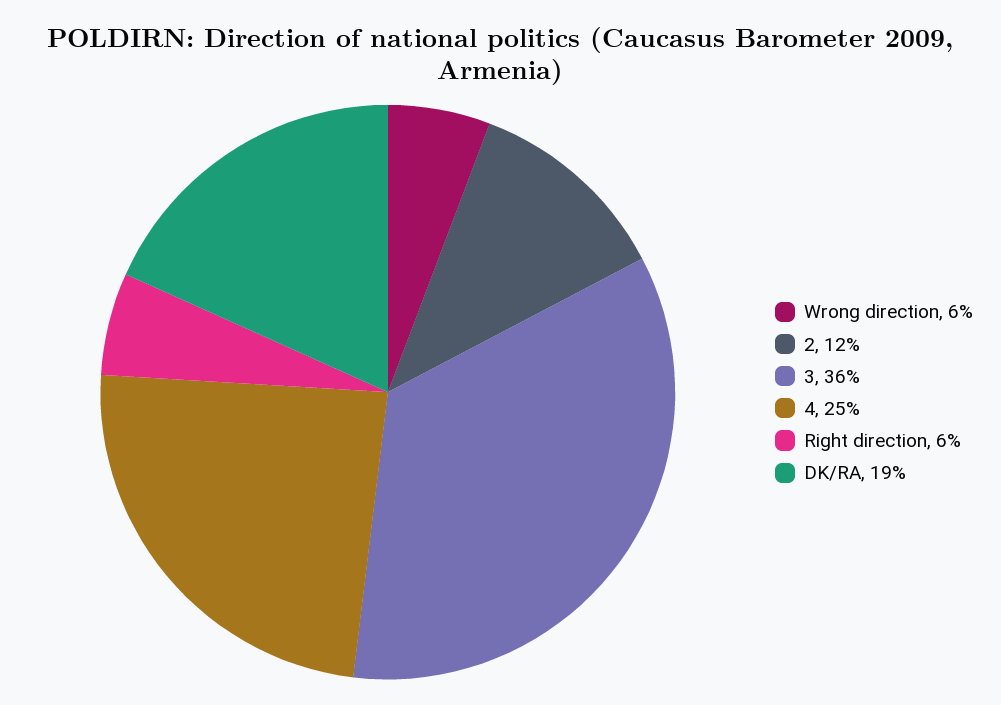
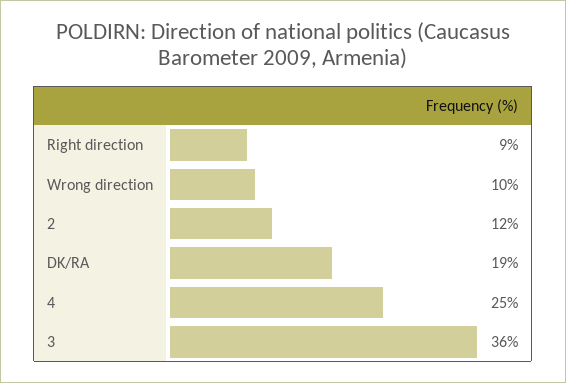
Wrong direction: 6 -> 10
Right direction: 6 -> 9

